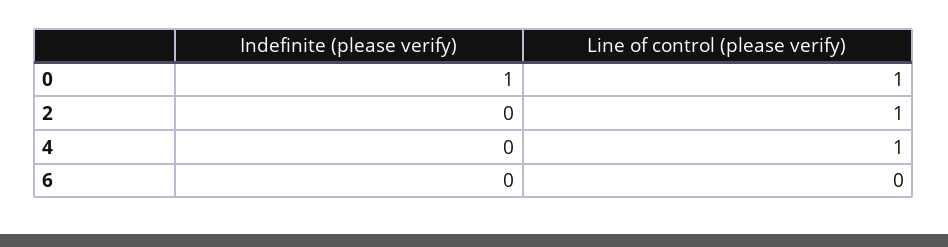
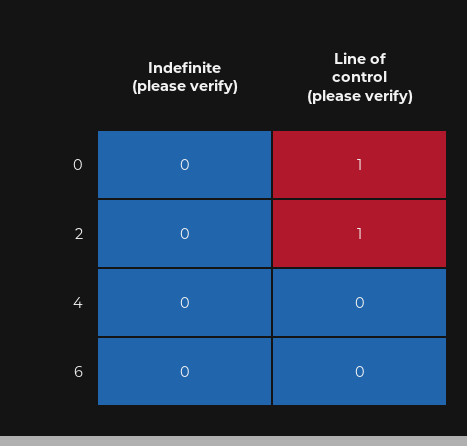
Indefinite (please verify), 0: 1 -> 0
Line of control (please verify), 4: 1 -> 0

